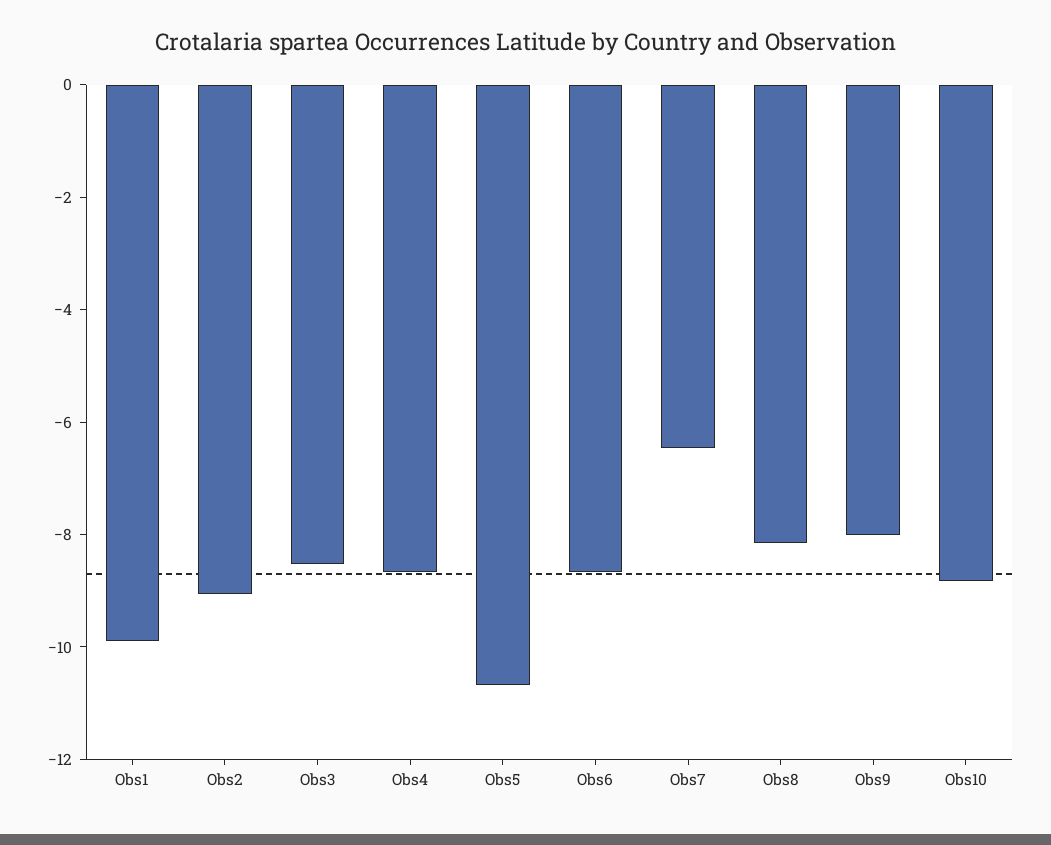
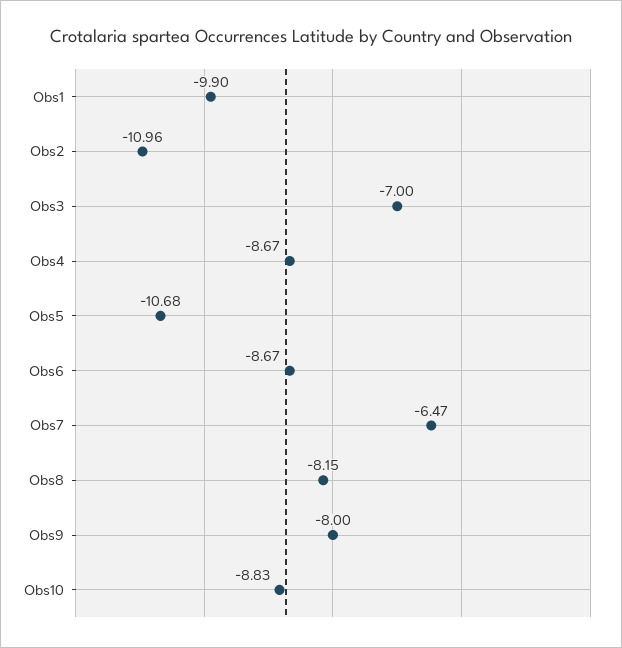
Obs2: -9 -> -10.96
Obs3: -8.5 -> -7

